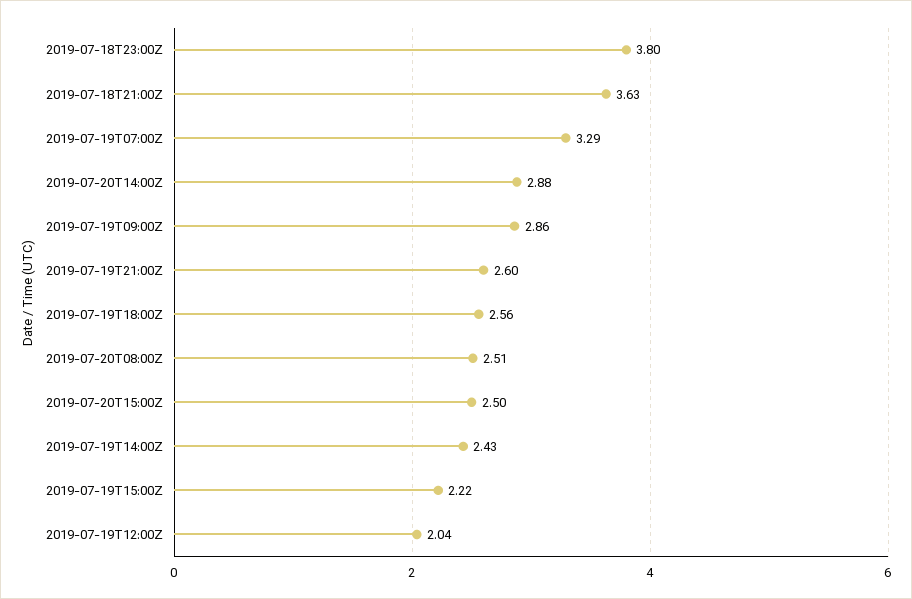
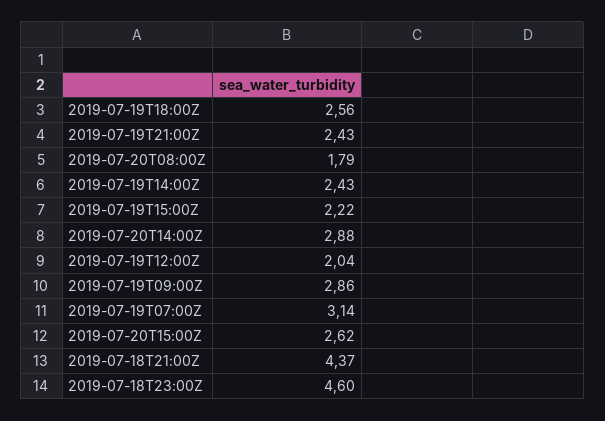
2019-07-18T23:00Z: 3.8 -> 4.6
2019-07-18T21:00Z: 3.63 -> 4.37
2019-07-19T07:00Z: 3.29 -> 3.14
2019-07-19T21:00Z: 2.6 -> 2.43
2019-07-20T08:00Z: 2.51 -> 1.79
2019-07-20T15:00Z: 2.5 -> 2.62

